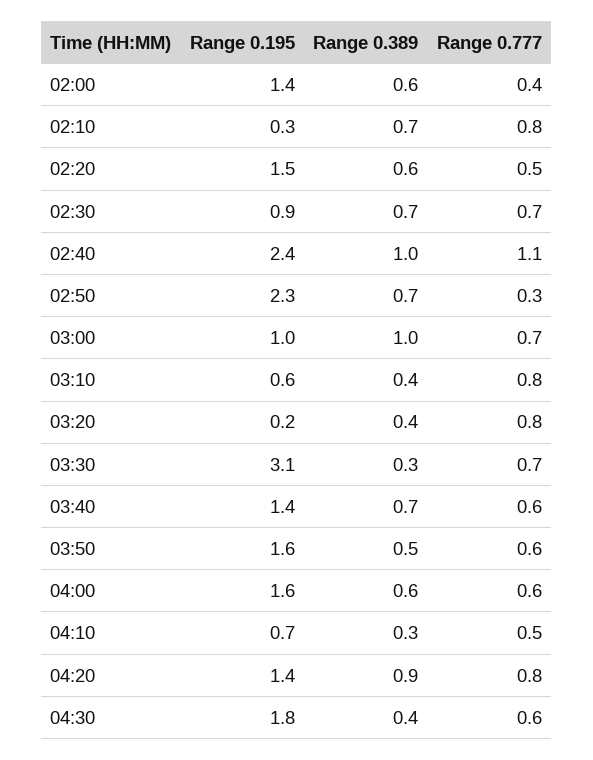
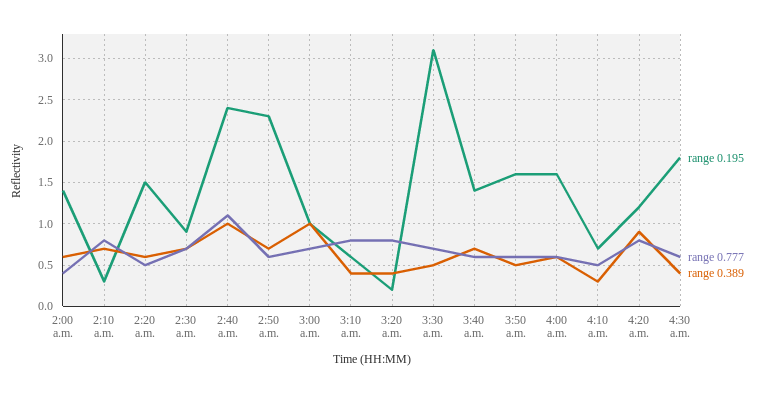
Range 0.777, 02:50: 0.3 -> 0.6
Range 0.389, 03:30: 0.3 -> 0.5
Range 0.195, 04:20: 1.4 -> 1.2

